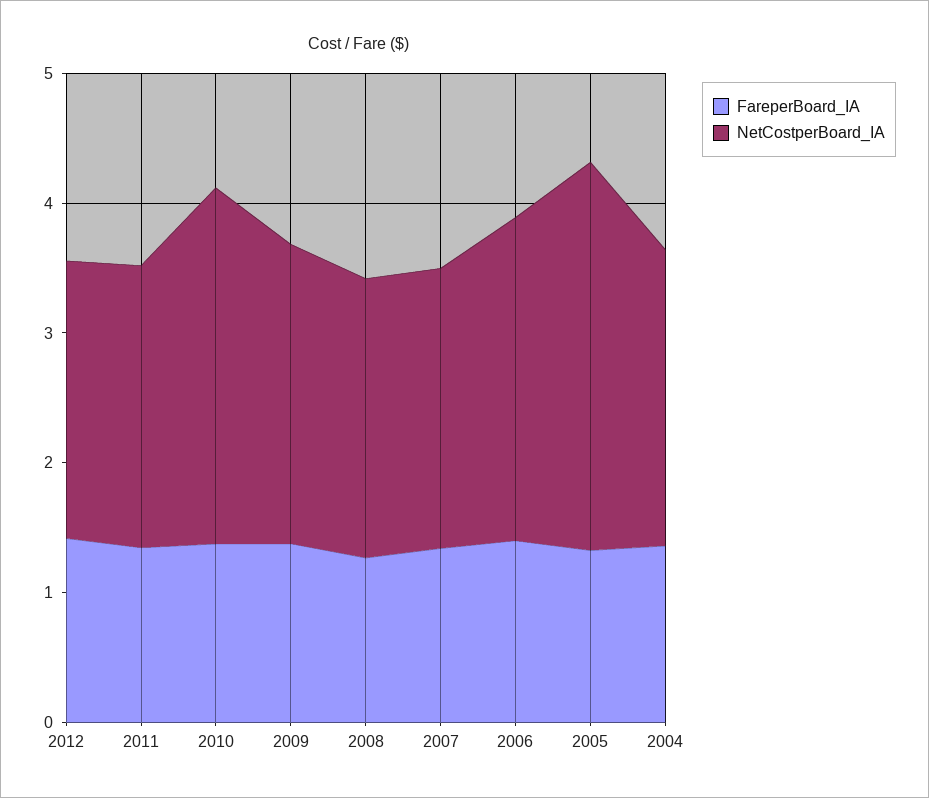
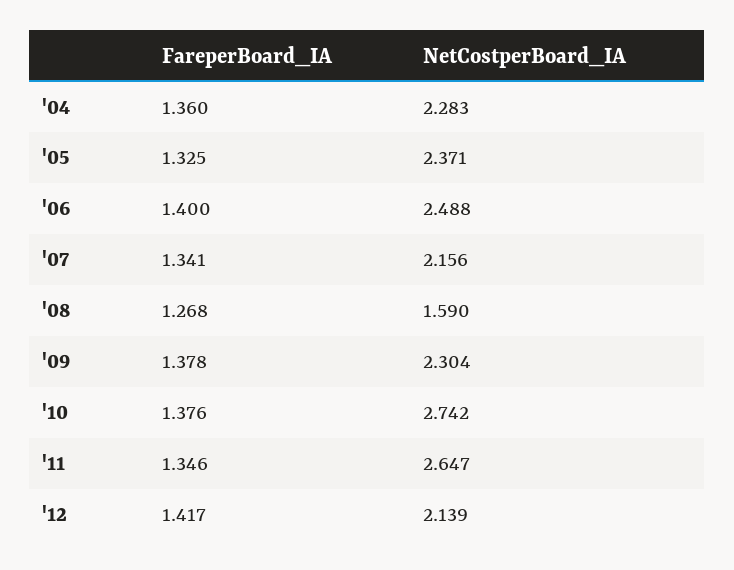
NetCostperBoard_IA, 2011: 2.2 -> 2.647
NetCostperBoard_IA, 2008: 2.2 -> 1.59
NetCostperBoard_IA, 2005: 3 -> 2.371

